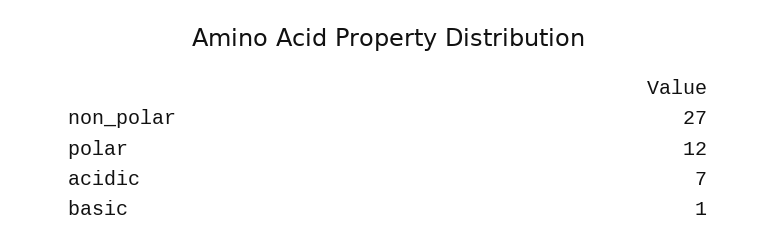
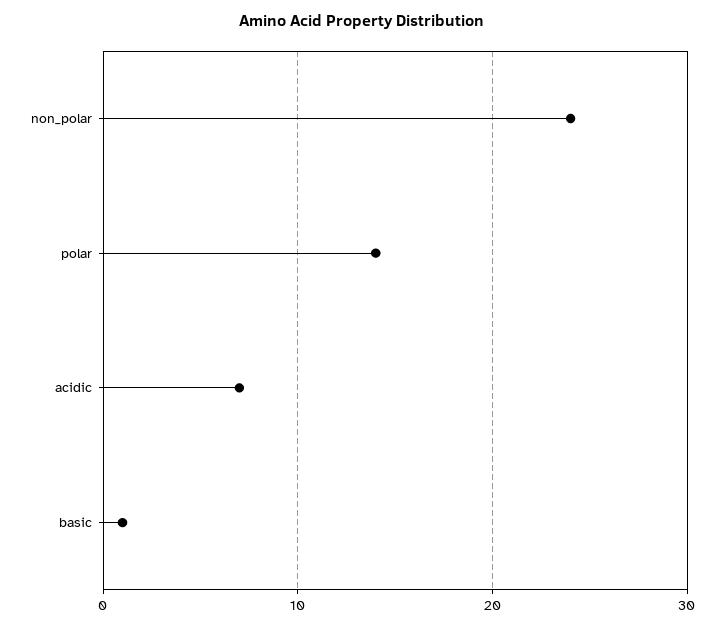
non_polar: 27 -> 24
polar: 12 -> 14

